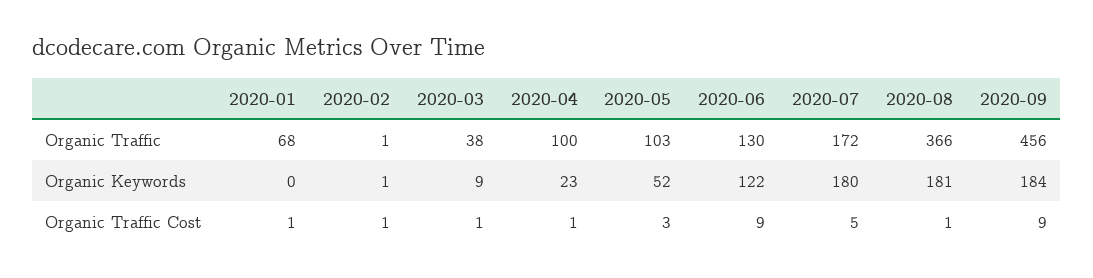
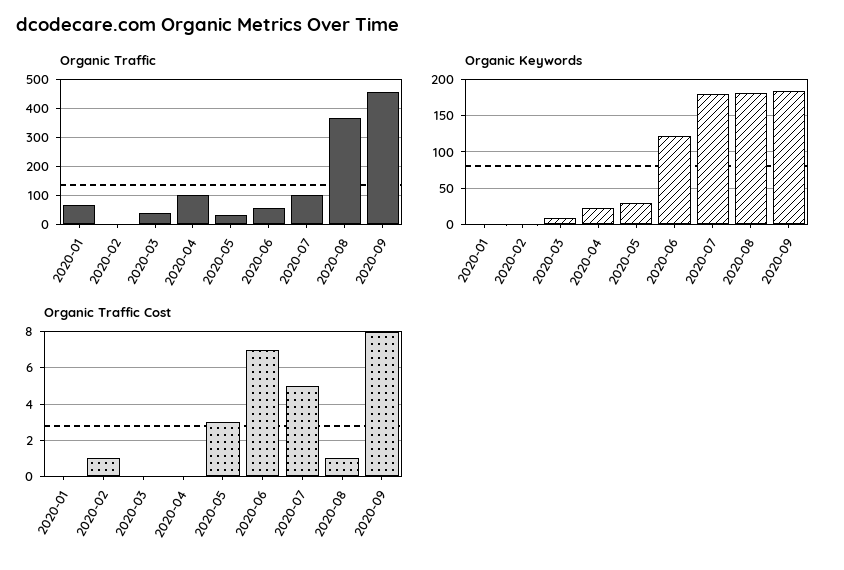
Organic Traffic, 2020-05: 103 -> 25
Organic Traffic, 2020-06: 130 -> 50
Organic Traffic, 2020-07: 172 -> 100
Organic Keywords, 2020-05: 52 -> 30
Organic Traffic Cost, 2020-01: 1 -> 0
Organic Traffic Cost, 2020-03: 1 -> 0
Organic Traffic Cost, 2020-04: 1 -> 0
Organic Traffic Cost, 2020-06: 9 -> 7
Organic Traffic Cost, 2020-09: 9 -> 8

